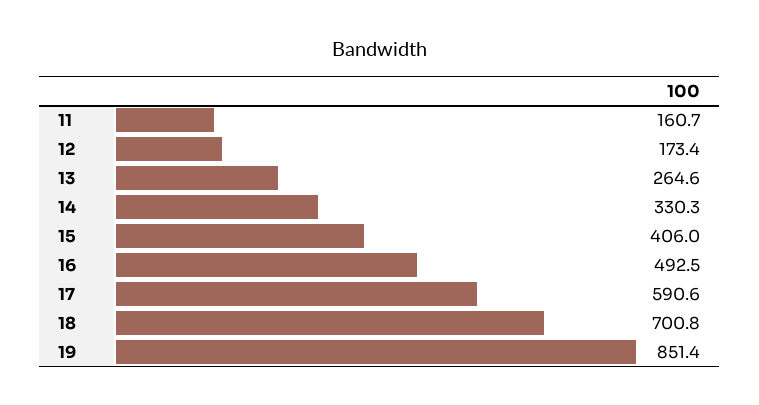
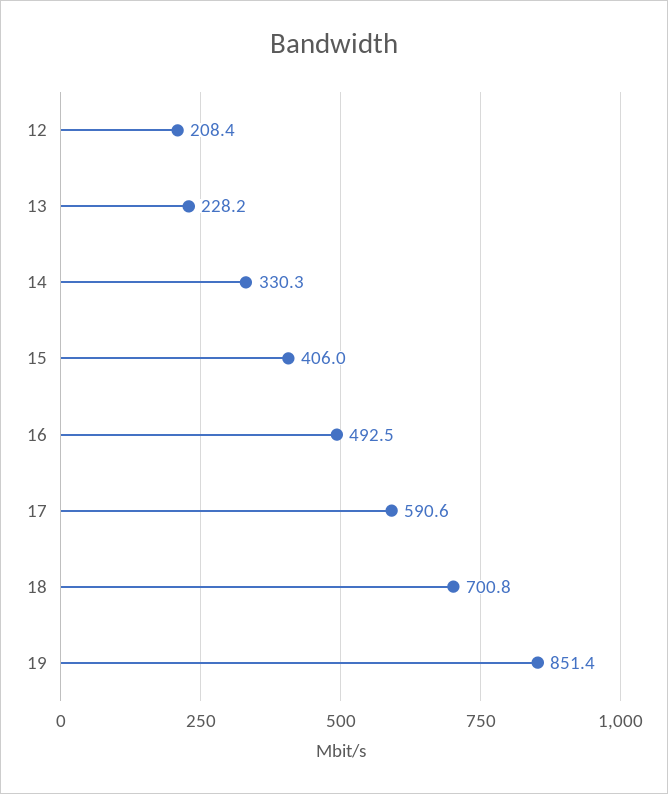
11: 160.7 -> none
12: 173.4 -> 208.4
13: 264.6 -> 228.2

